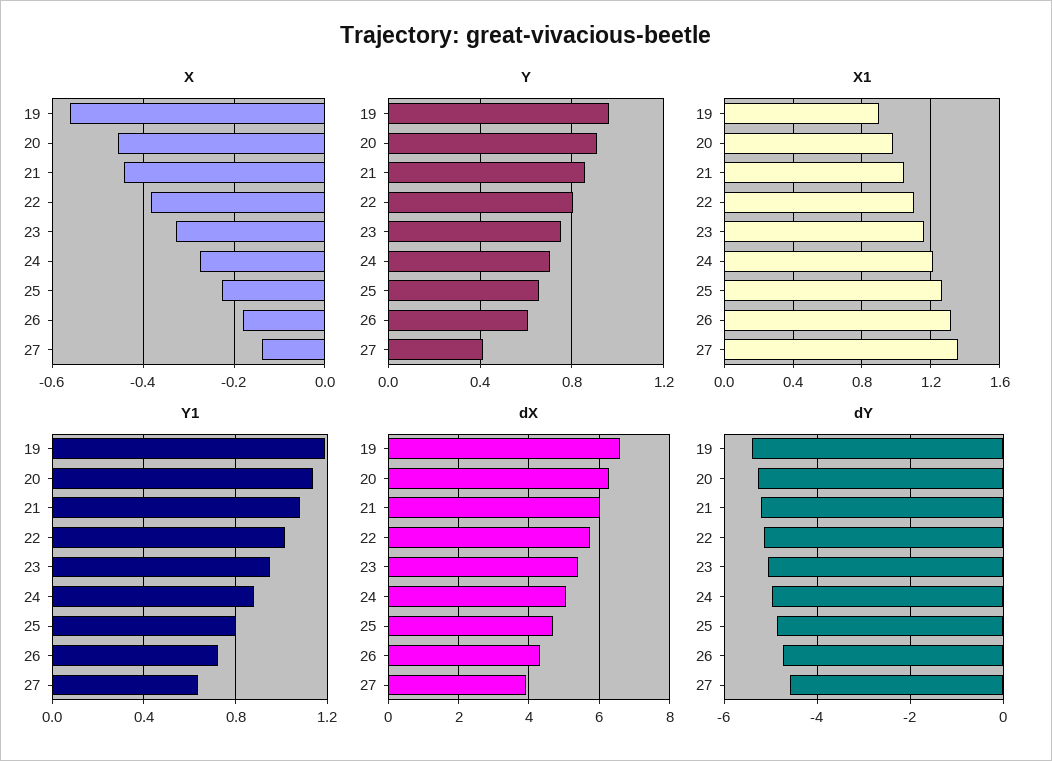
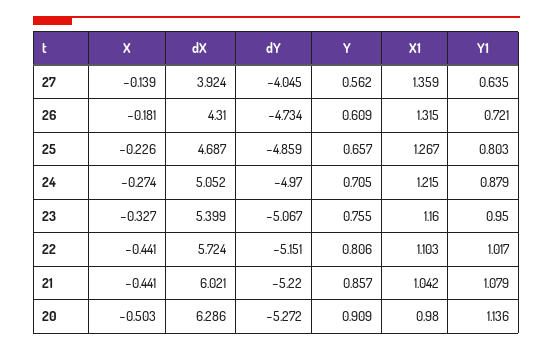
X, 19: -0.56 -> none
X, 20: -0.46 -> -0.503
X, 22: -0.38 -> -0.441
Y, 19: 0.95 -> none
Y, 27: 0.4 -> 0.562
X1, 19: 0.9 -> none
Y1, 19: 1.2 -> none
dX, 19: 6.6 -> none
dY, 19: -5.4 -> none
dY, 27: -4.6 -> -4.045

